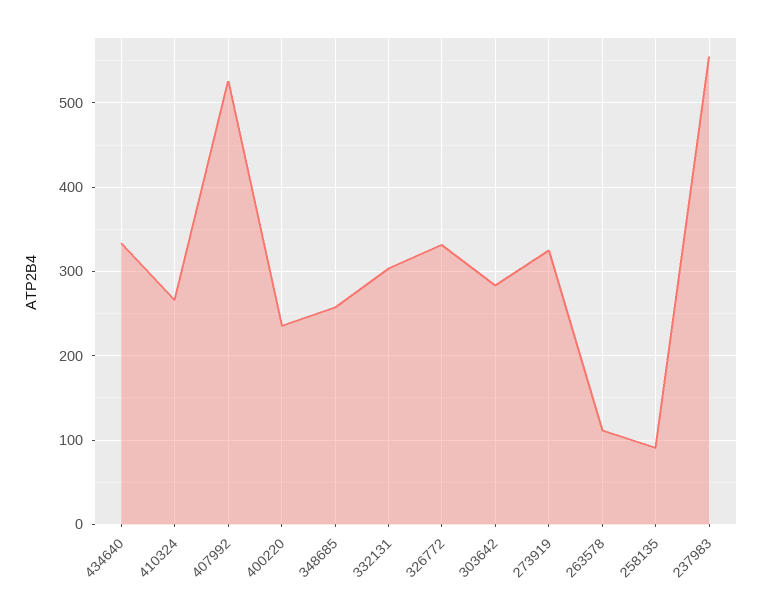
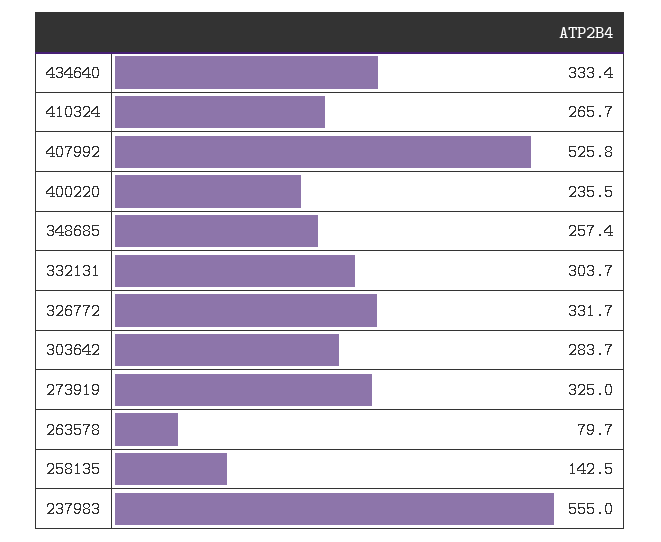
263578: 110 -> 79.7
258135: 90 -> 142.5

